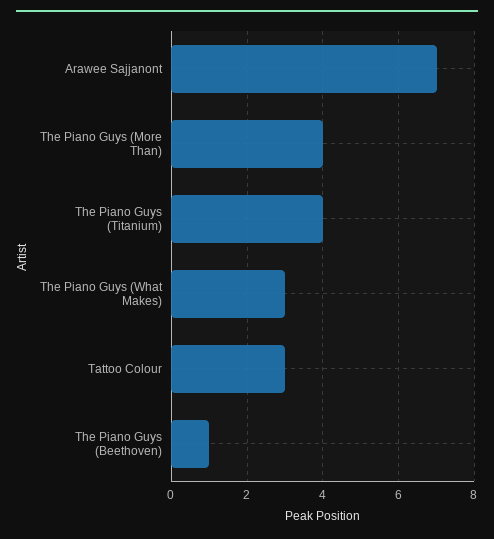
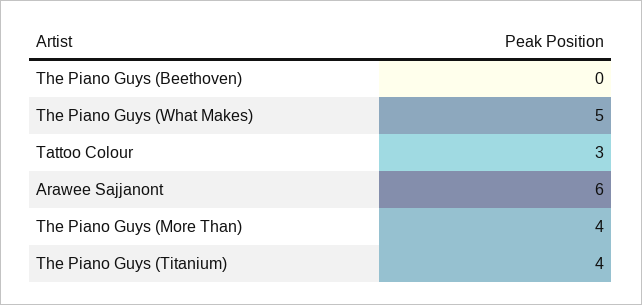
Arawee Sajjanont: 7 -> 6
The Piano Guys (What Makes): 3 -> 5
The Piano Guys (Beethoven): 1 -> 0

